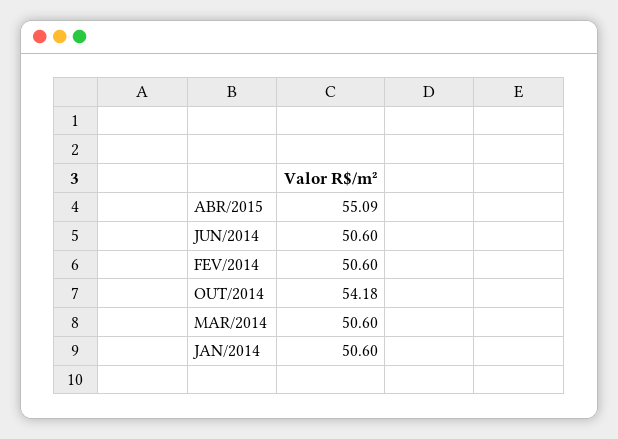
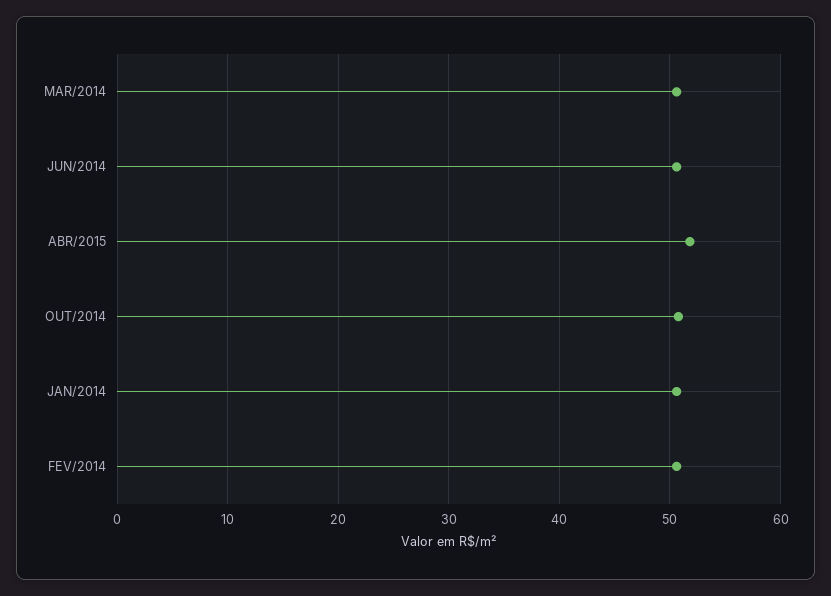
ABR/2015: 55.09 -> 52
OUT/2014: 54.18 -> 51

